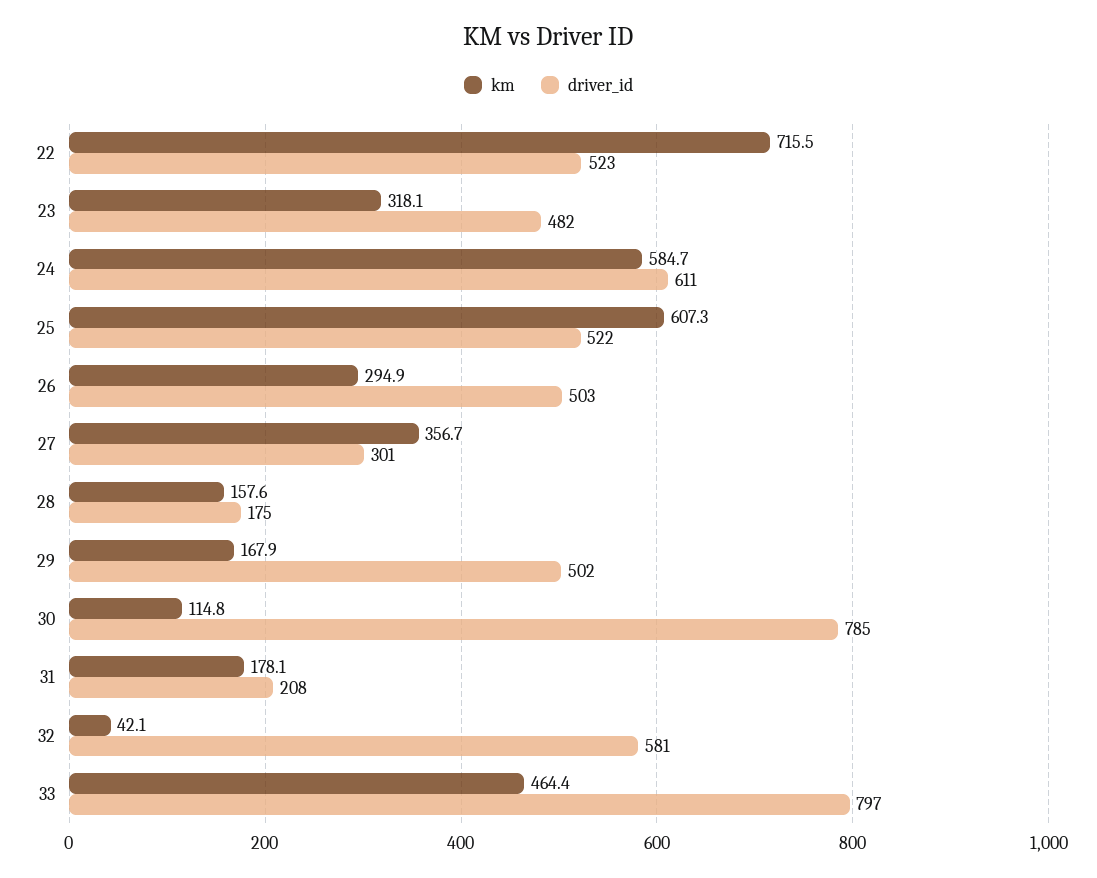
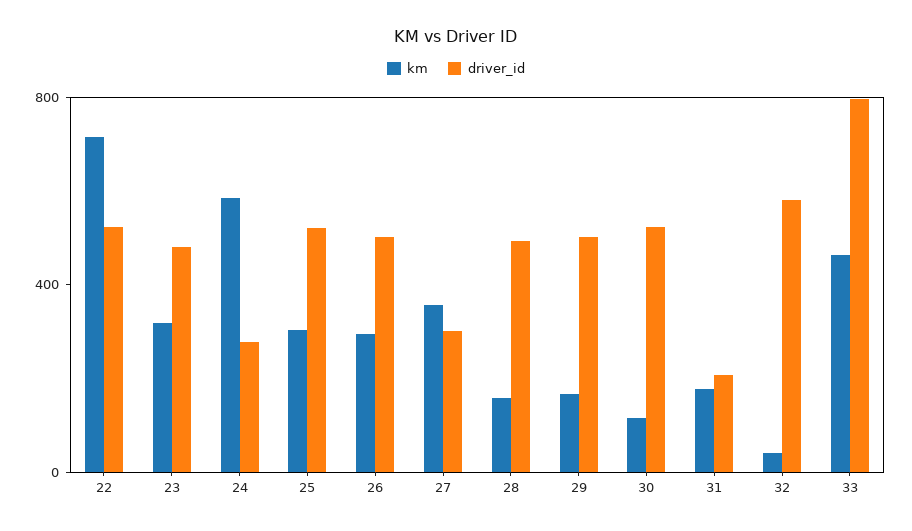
driver_id, 24: 611 -> 300
km, 25: 607.3 -> 300
driver_id, 28: 175 -> 500
driver_id, 30: 785 -> 500

